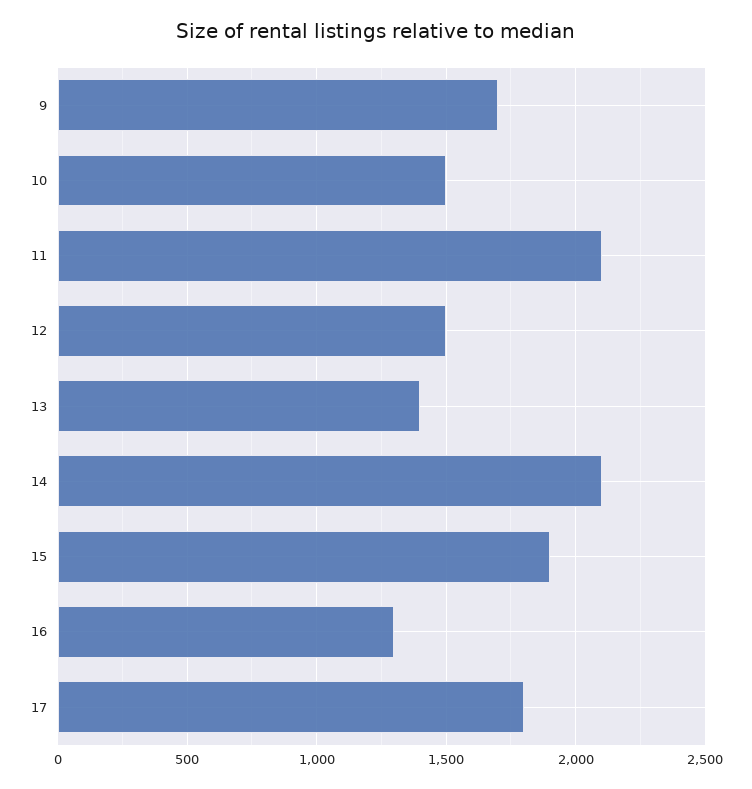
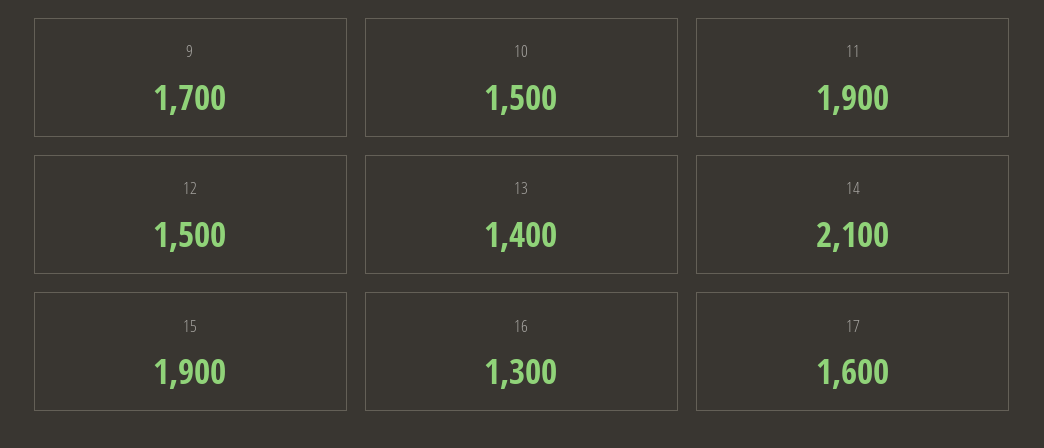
11: 2100 -> 1900
17: 1800 -> 1600

